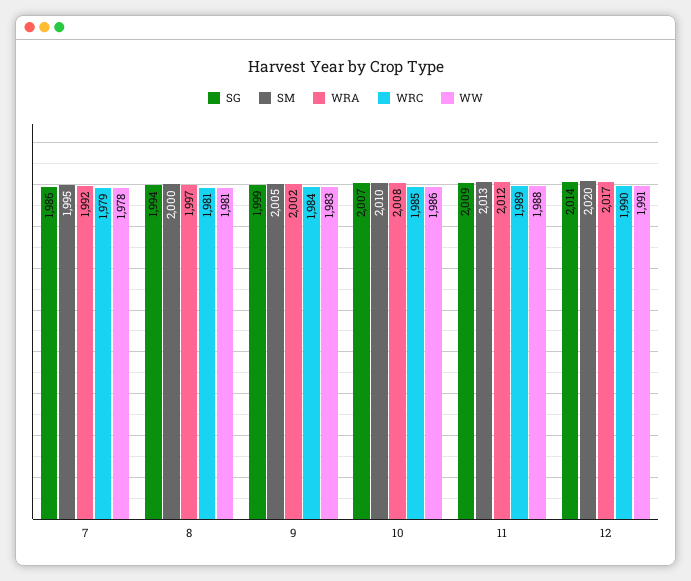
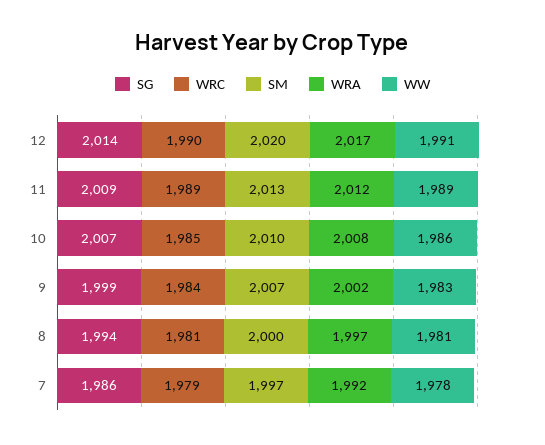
SM, 7: 1995 -> 1997
SM, 9: 2005 -> 2007
WW, 11: 1988 -> 1989

